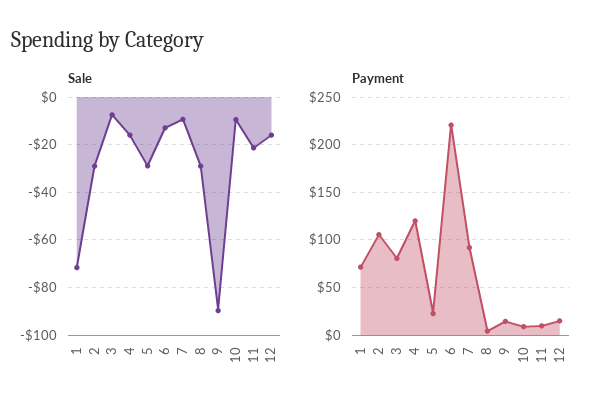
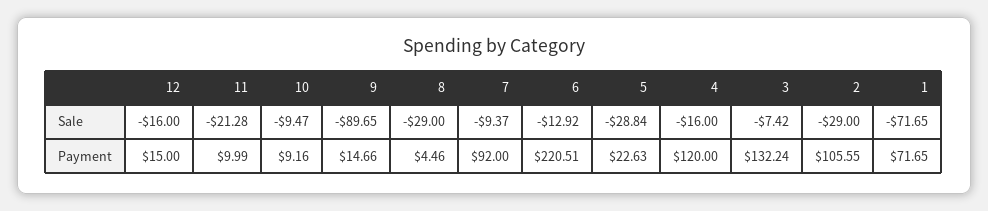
Payment, 3: 80 -> 132.24

